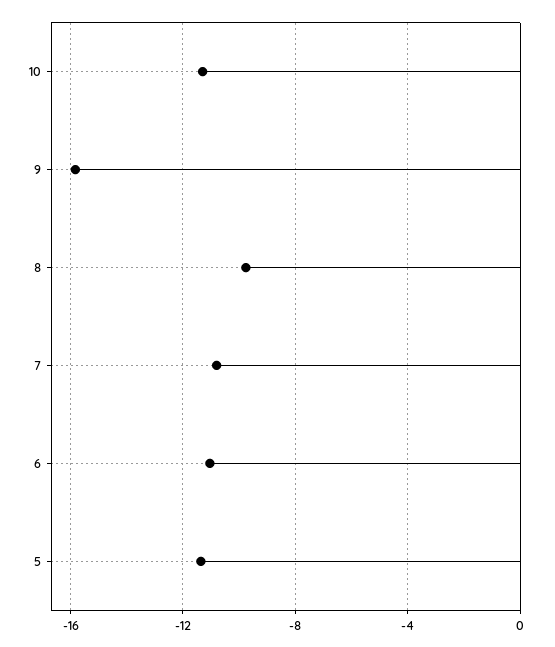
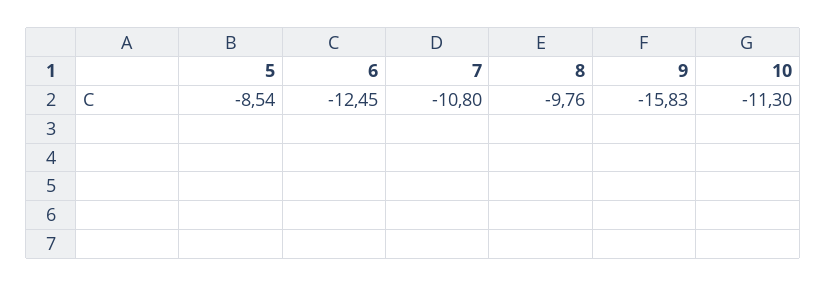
6: -11 -> -12.45
5: -11.5 -> -8.54

